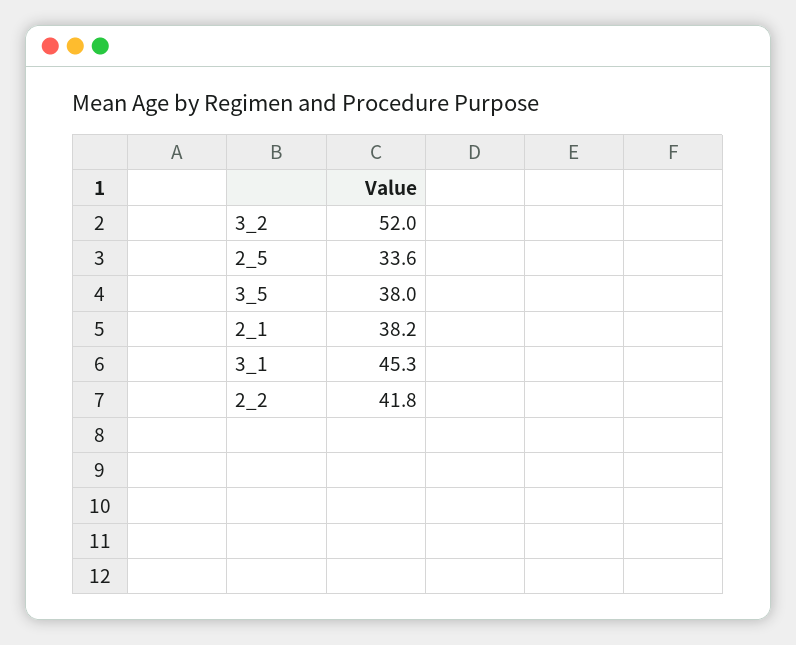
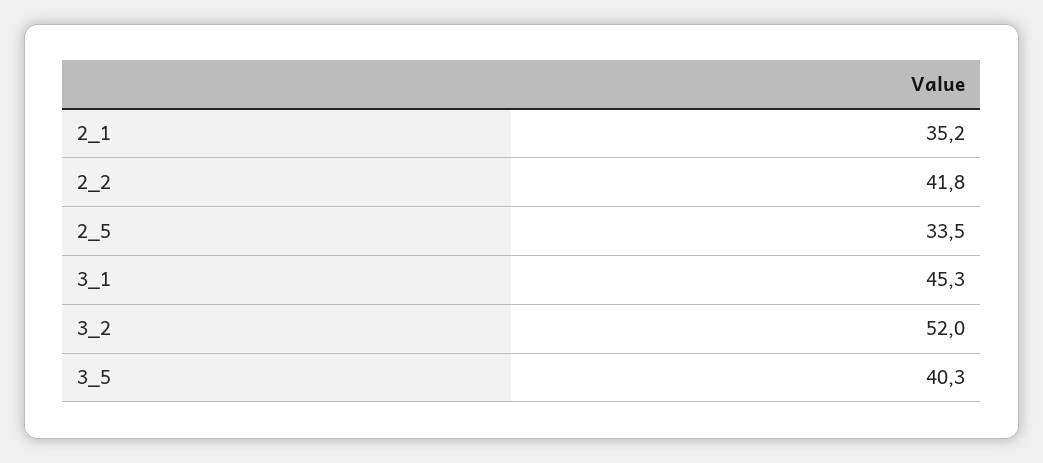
2_5: 33.6 -> 33.5
3_5: 38 -> 40.3
2_1: 38.2 -> 35.2

